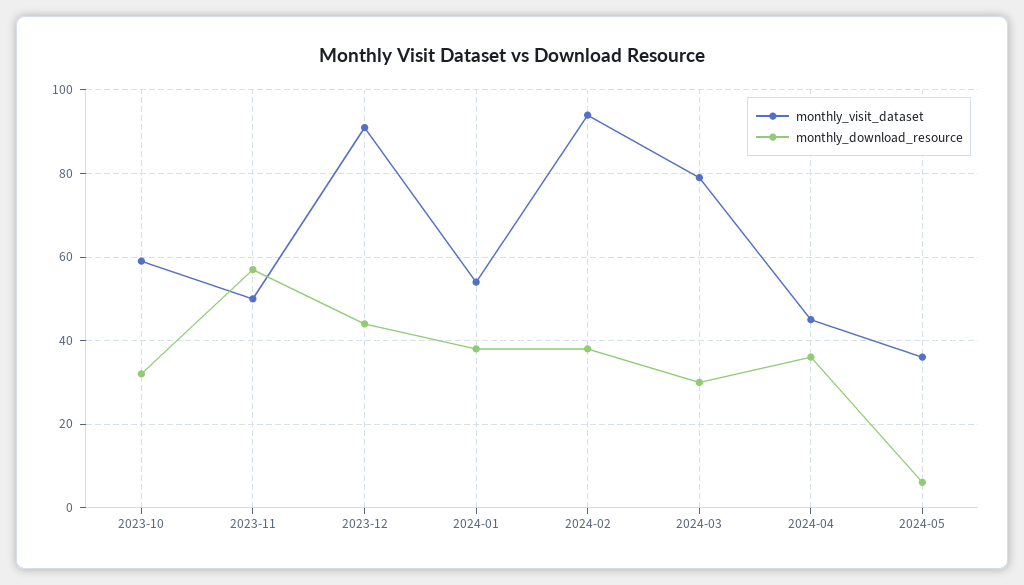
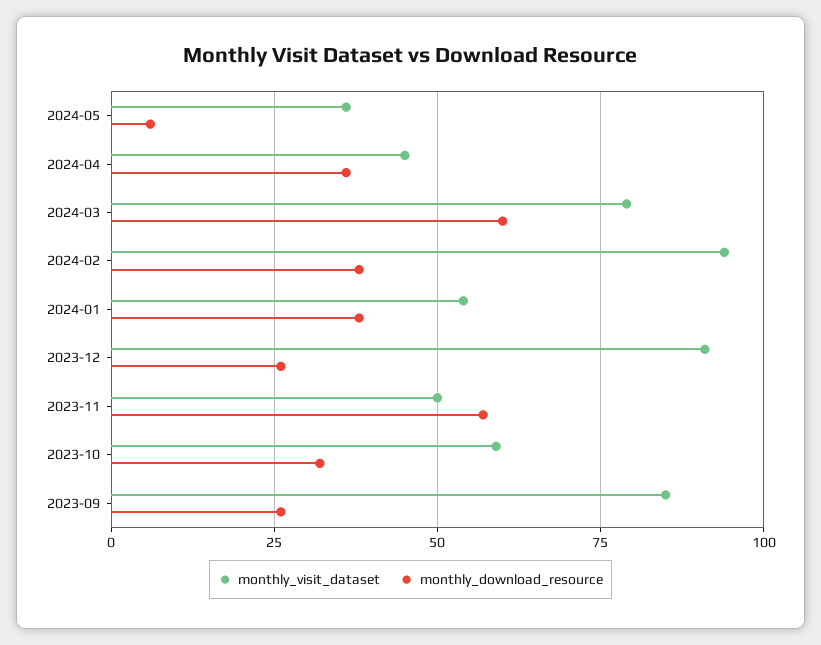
monthly_download_resource, 2023-12: 45 -> 25
monthly_download_resource, 2024-03: 30 -> 60
monthly_visit_dataset, 2023-09: none -> 85
monthly_download_resource, 2023-09: none -> 25

